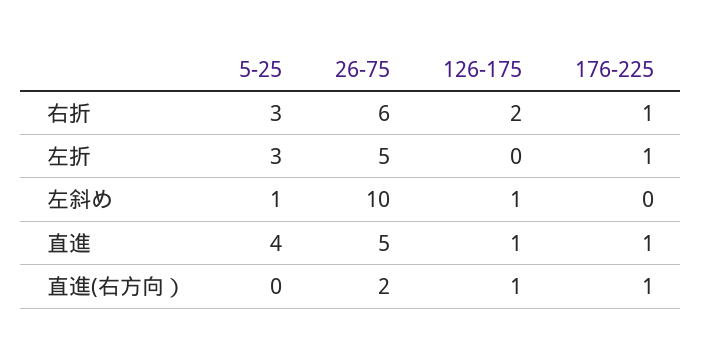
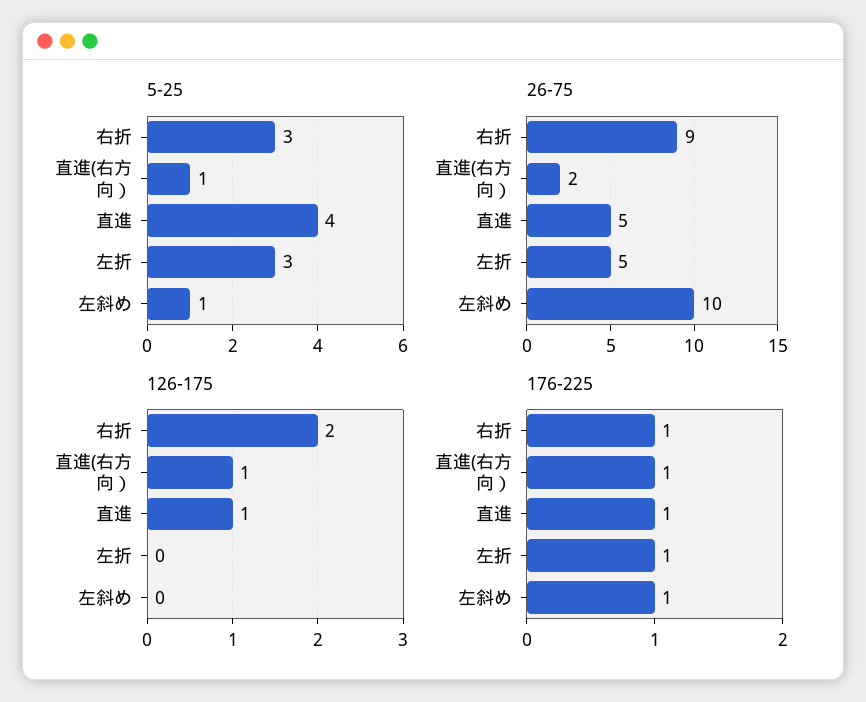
26-75, 右折: 6 -> 9
126-175, 左斜め: 1 -> 0
176-225, 左斜め: 0 -> 1
5-25, 直進(右方向）: 0 -> 1

